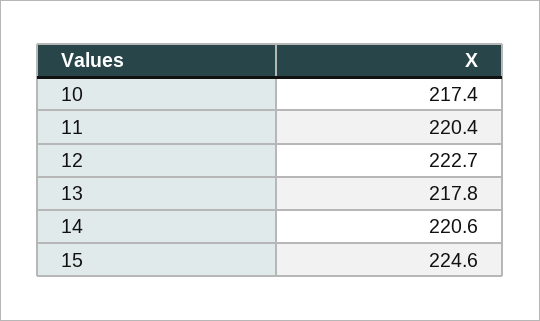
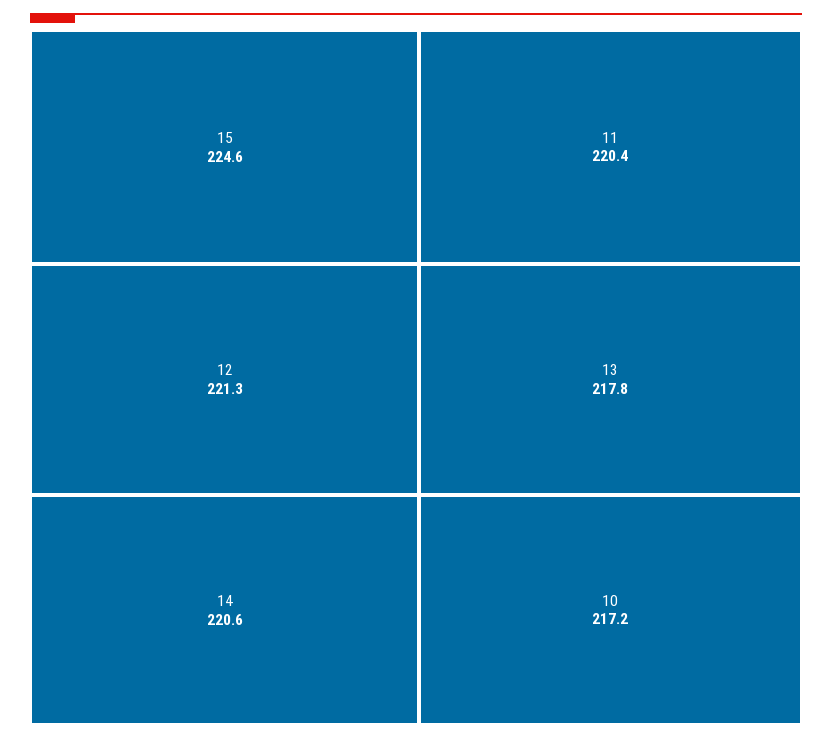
10: 217.4 -> 217.2
12: 222.7 -> 221.3

